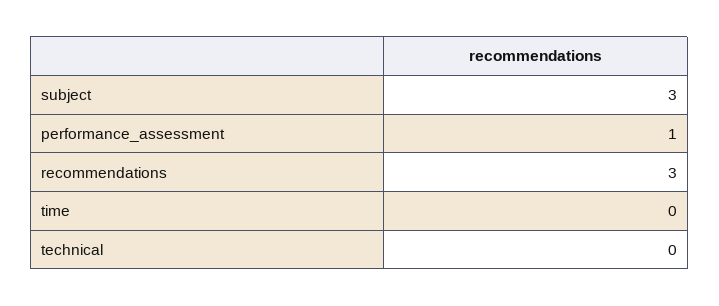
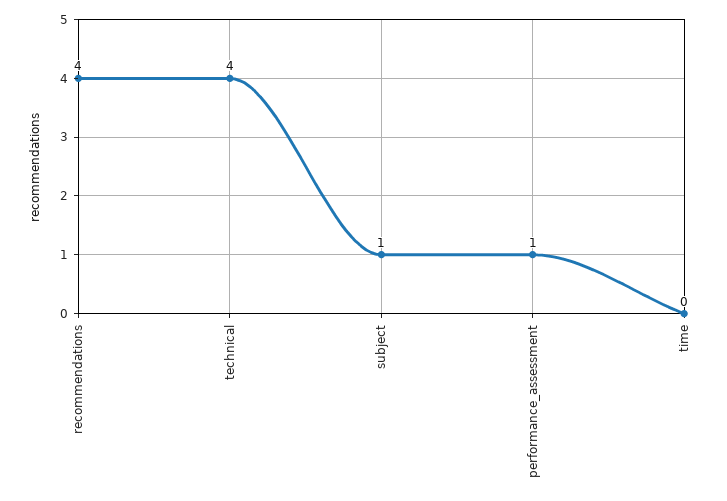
subject: 3 -> 1
recommendations: 3 -> 4
technical: 0 -> 4

